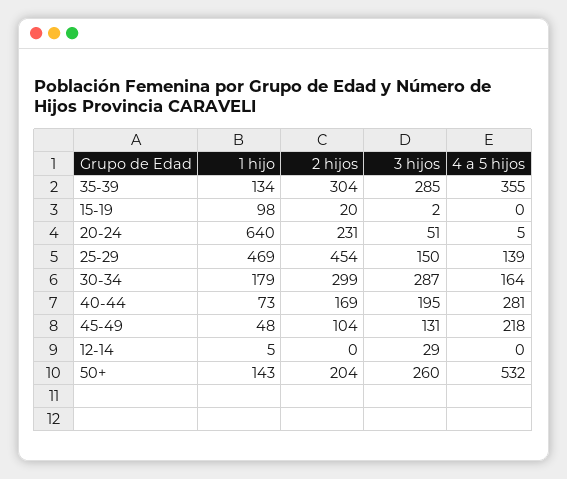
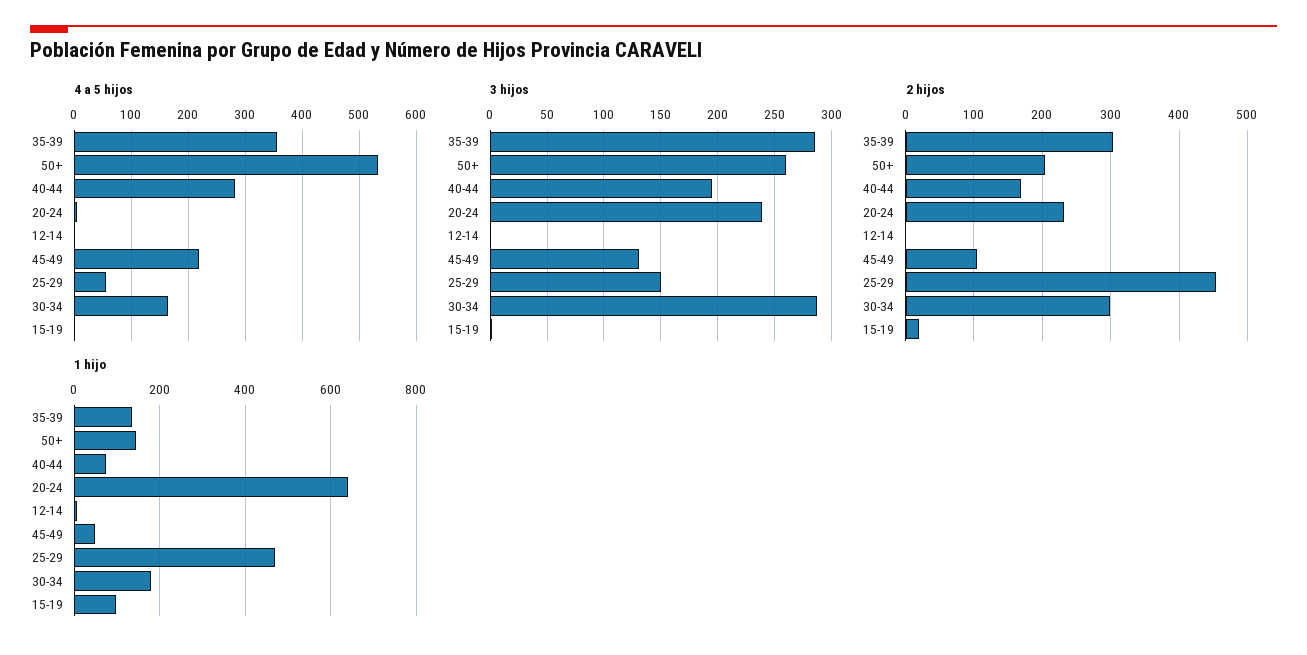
3 hijos, 20-24: 51 -> 240
4 a 5 hijos, 25-29: 139 -> 60
3 hijos, 12-14: 29 -> 0

